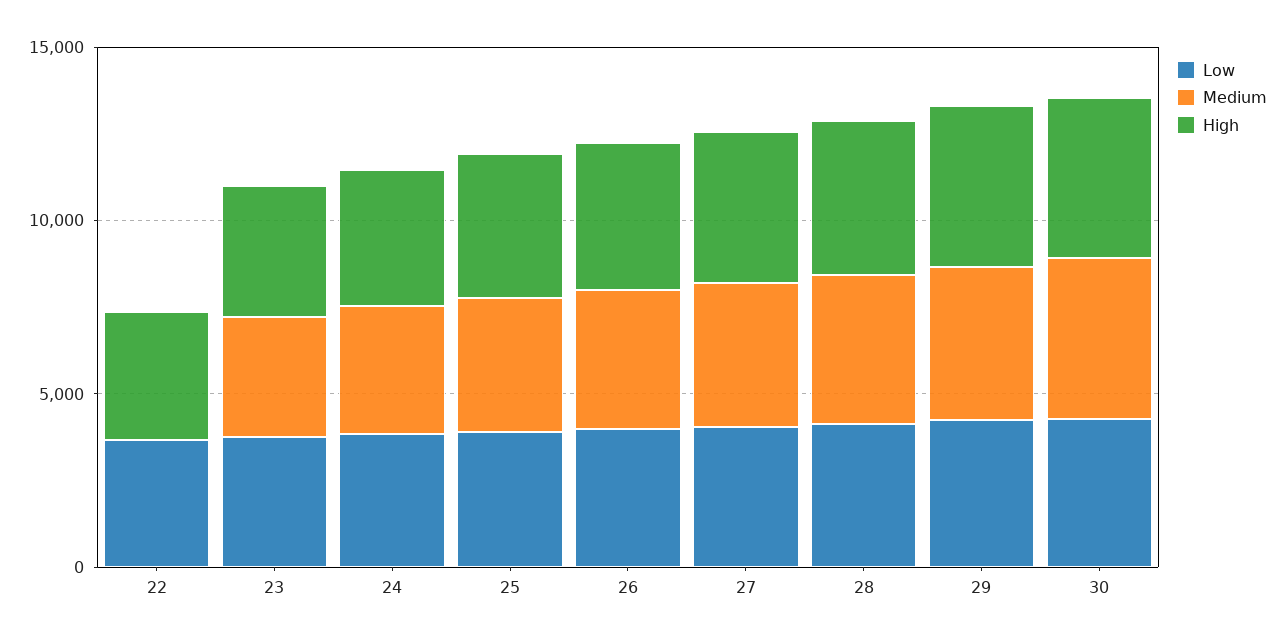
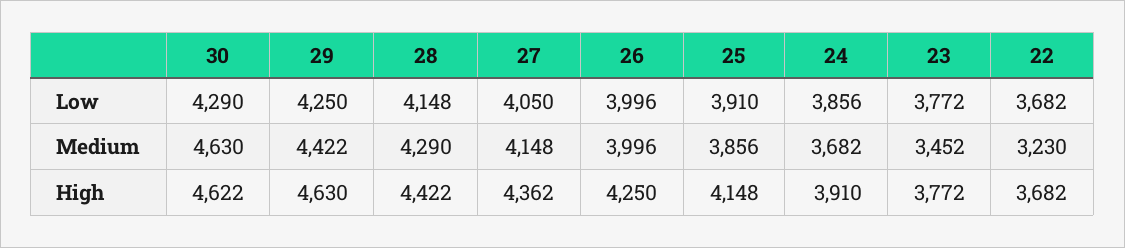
Medium, 22: 0 -> 3230

